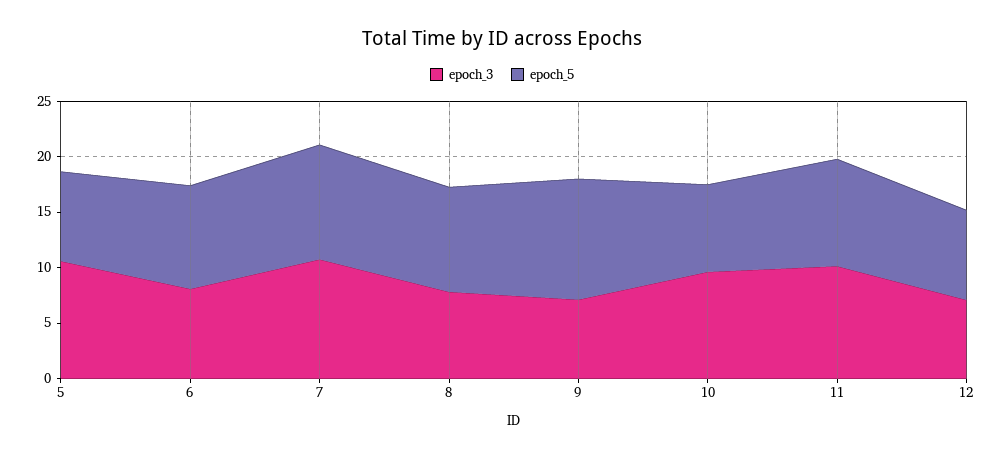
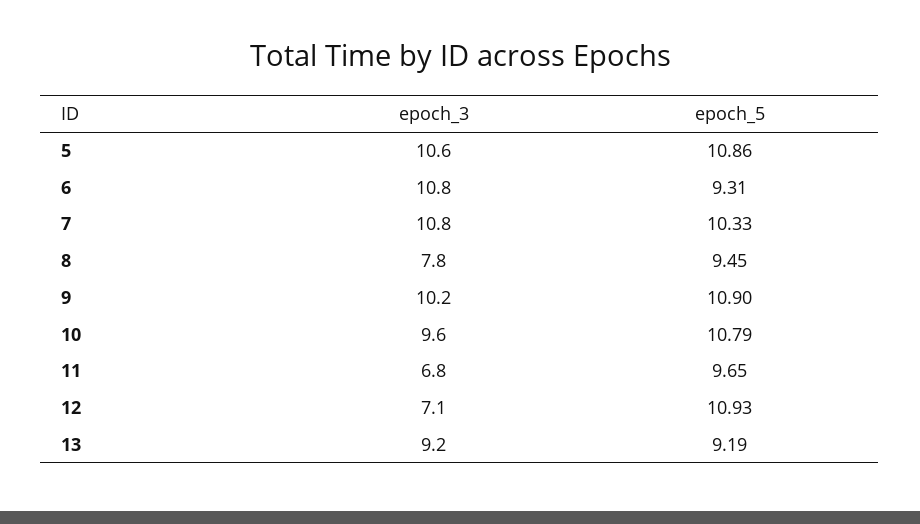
epoch_5, 5: 8 -> 10.86
epoch_3, 6: 8 -> 10.8
epoch_3, 9: 7 -> 10.2
epoch_5, 10: 8 -> 10.79
epoch_3, 11: 10 -> 6.8
epoch_5, 12: 8 -> 10.93
epoch_3, 13: none -> 9.2
epoch_5, 13: none -> 9.19

